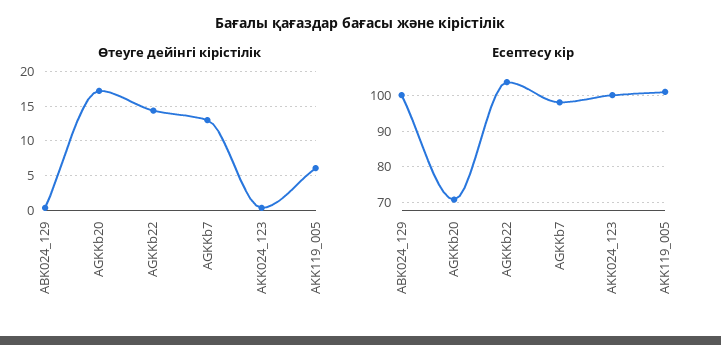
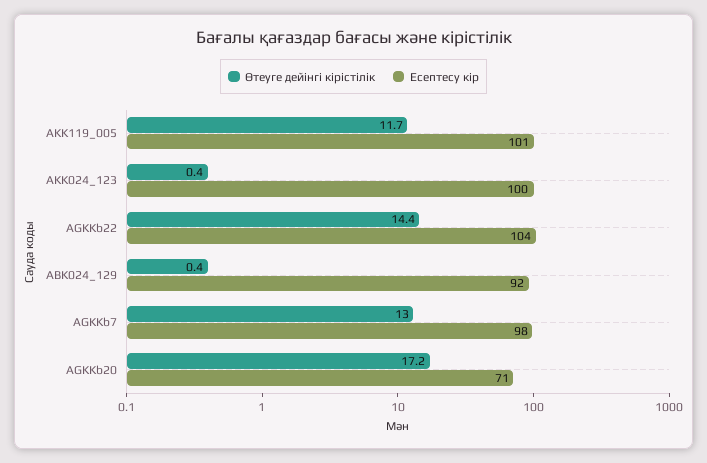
Өтеуге дейінгі кірістілік, AKK119_005: 6 -> 11.7
Есептесу кір, ABK024_129: 100 -> 92

